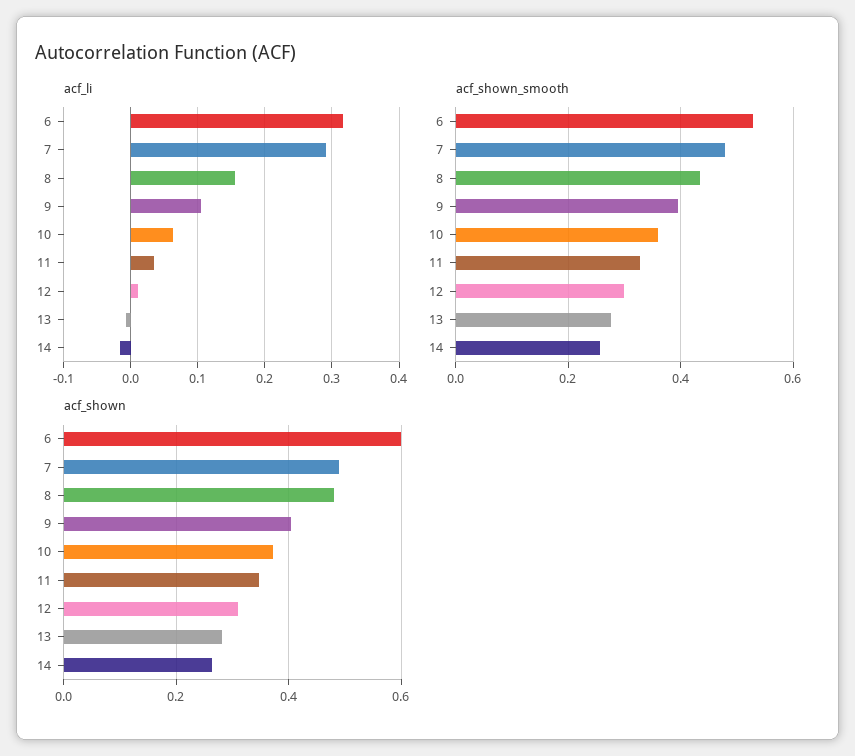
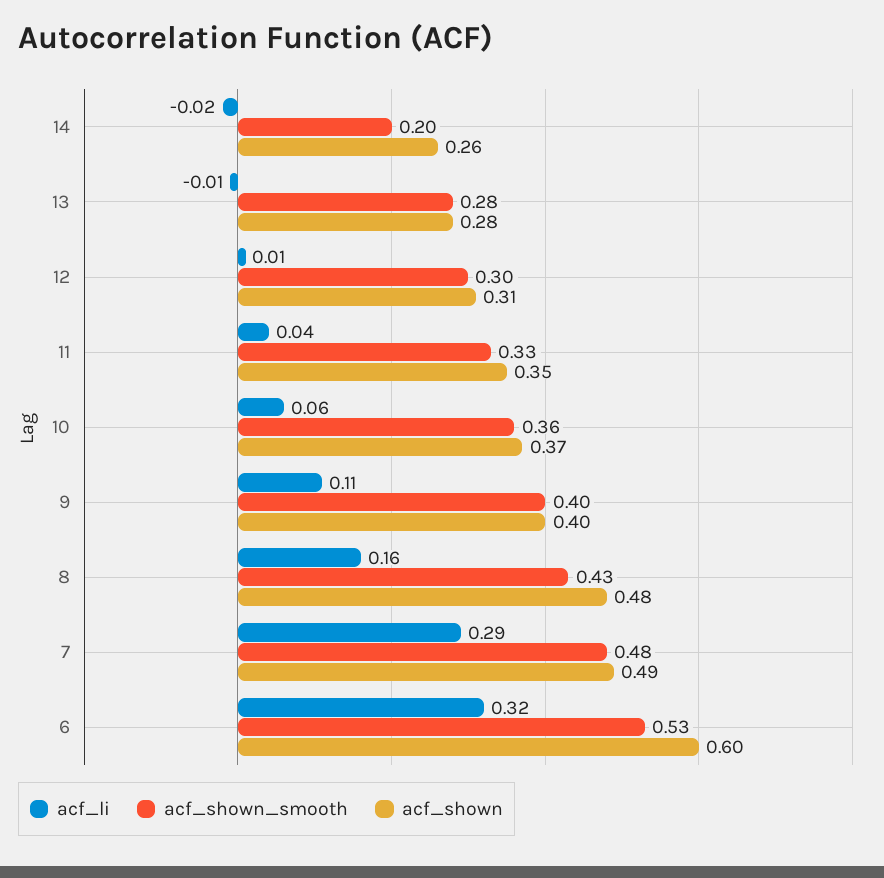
acf_shown_smooth, 14: 0.26 -> 0.2

